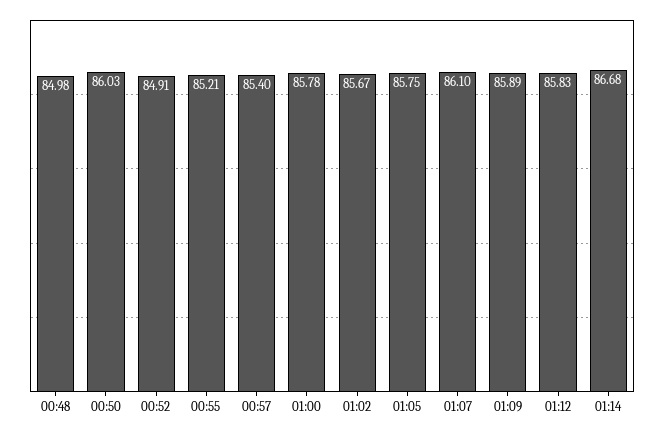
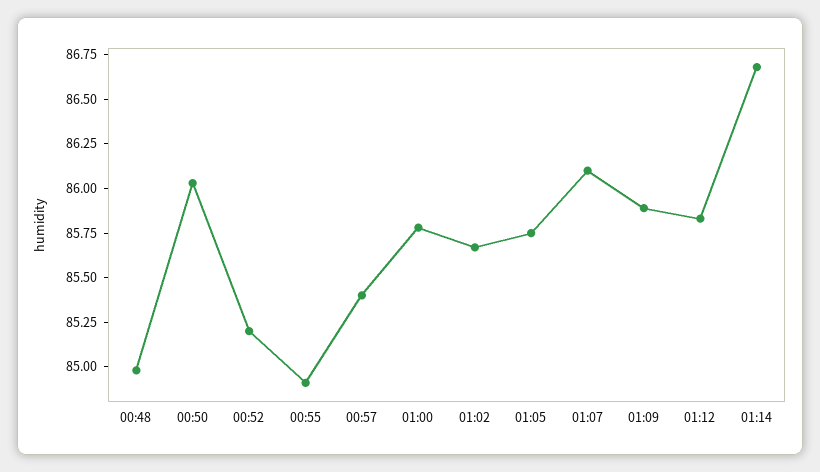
00:52: 84.91 -> 85.2
00:55: 85.21 -> 84.9

